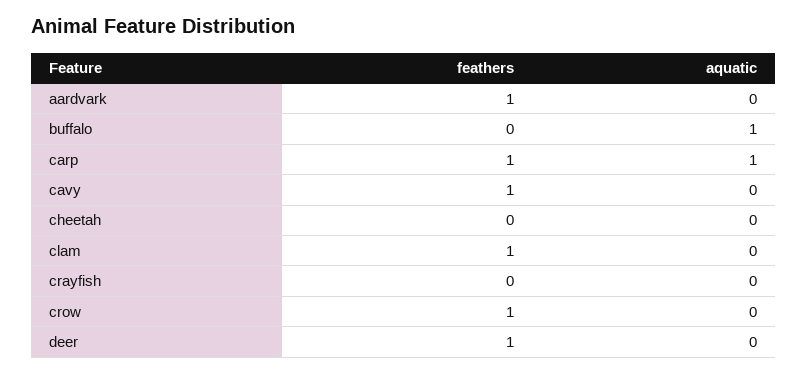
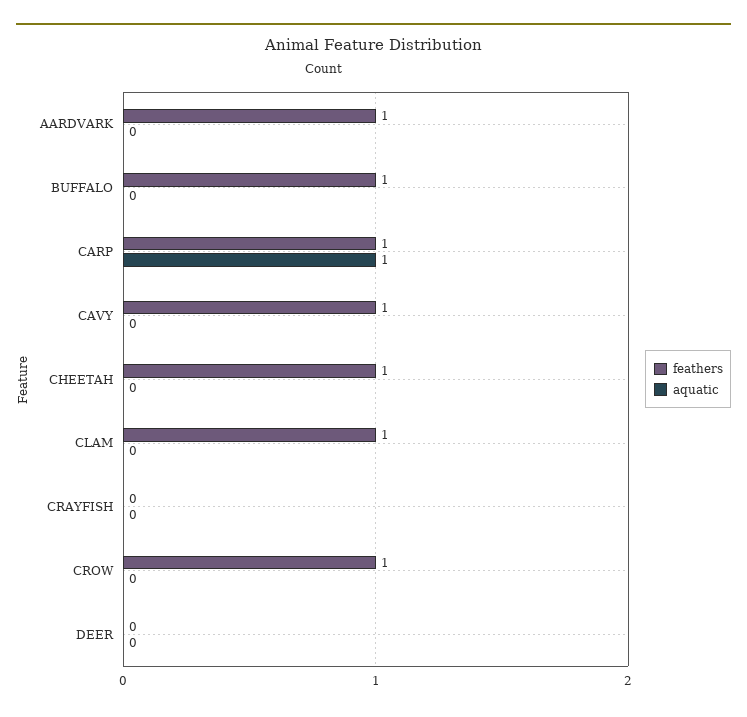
feathers, buffalo: 0 -> 1
aquatic, buffalo: 1 -> 0
feathers, cheetah: 0 -> 1
feathers, deer: 1 -> 0

